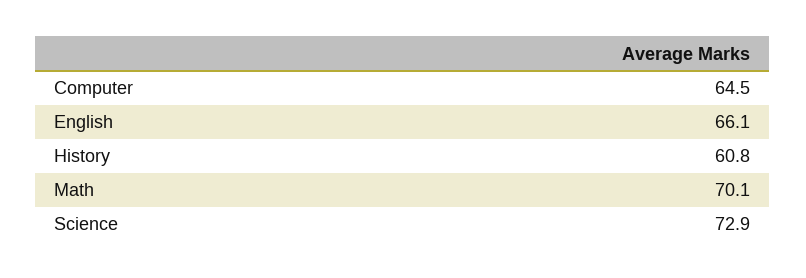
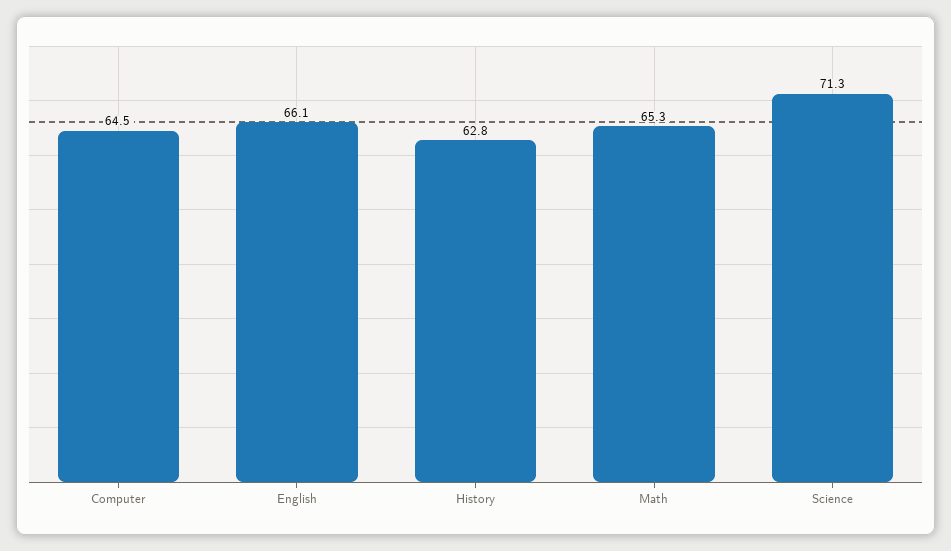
History: 60.8 -> 62.8
Math: 70.1 -> 65.3
Science: 72.9 -> 71.3

